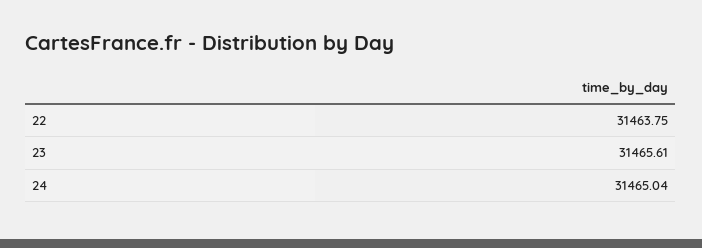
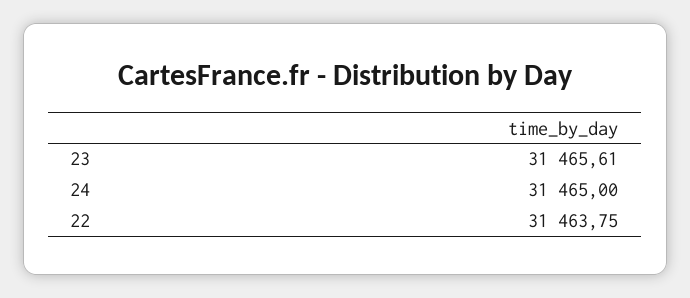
24: 31465.04 -> 31465

